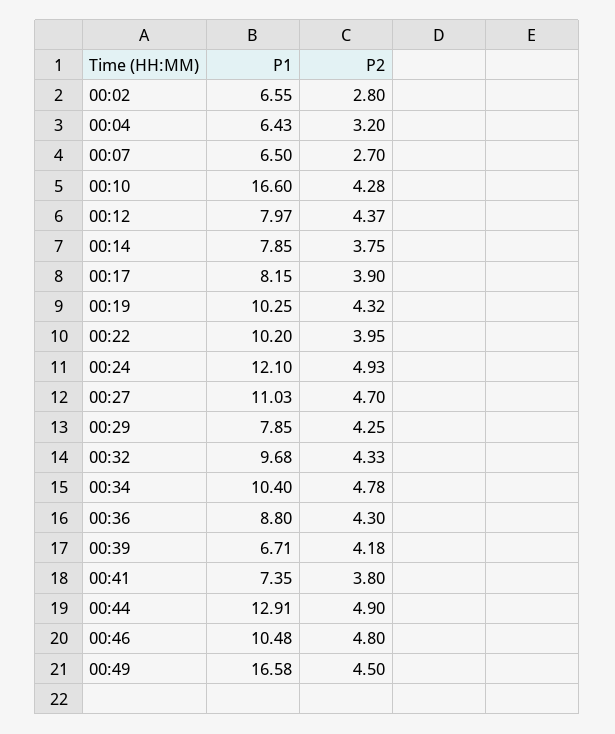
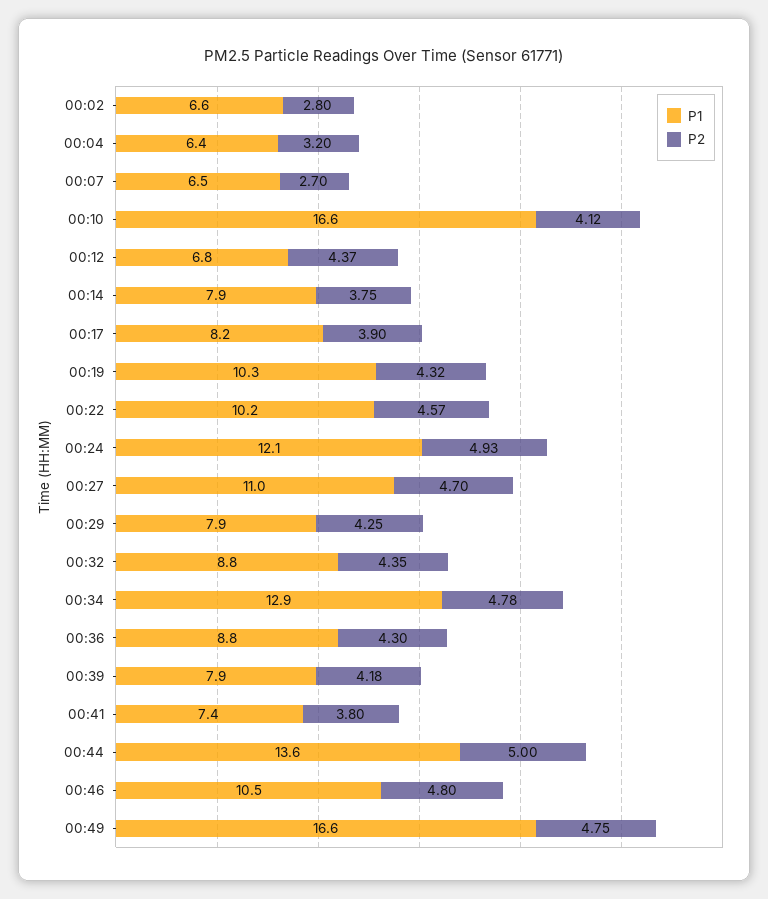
P2, 00:10: 4.28 -> 4.12
P1, 00:12: 7.97 -> 6.8
P2, 00:22: 3.95 -> 4.57
P1, 00:32: 9.68 -> 8.8
P2, 00:32: 4.33 -> 4.35
P1, 00:34: 10.4 -> 12.9
P1, 00:39: 6.71 -> 7.9
P1, 00:44: 12.91 -> 13.6
P2, 00:44: 4.9 -> 5
P2, 00:49: 4.5 -> 4.75

